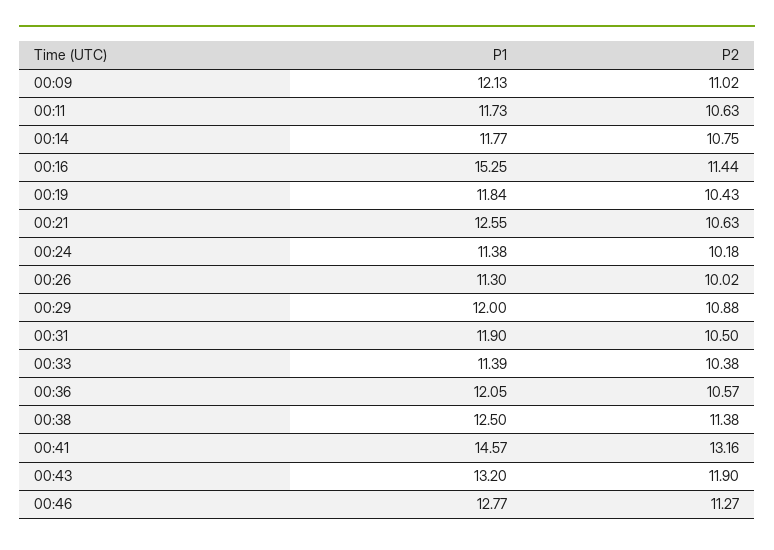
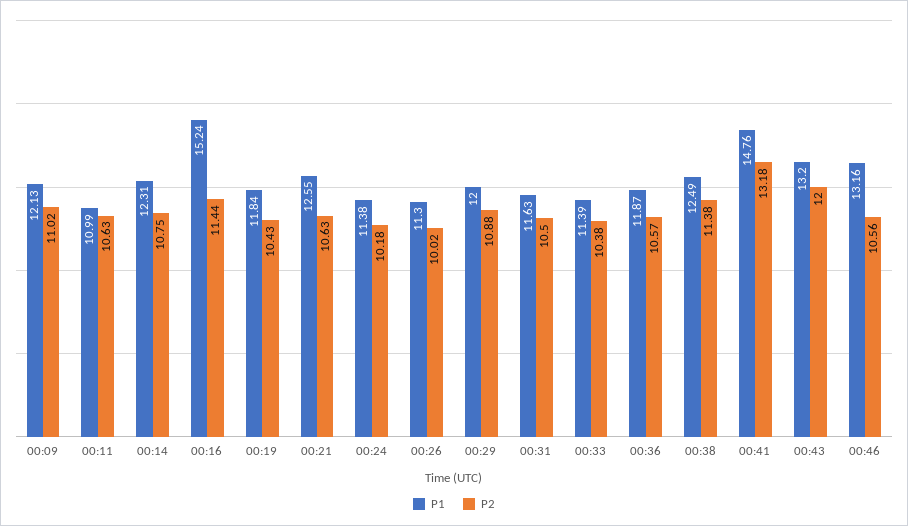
P1, 00:11: 11.73 -> 10.99
P1, 00:14: 11.77 -> 12.31
P1, 00:16: 15.25 -> 15.24
P1, 00:31: 11.9 -> 11.63
P1, 00:36: 12.05 -> 11.87
P1, 00:38: 12.5 -> 12.49
P1, 00:41: 14.57 -> 14.76
P2, 00:41: 13.16 -> 13.18
P2, 00:43: 11.9 -> 12
P1, 00:46: 12.77 -> 13.16
P2, 00:46: 11.27 -> 10.56

